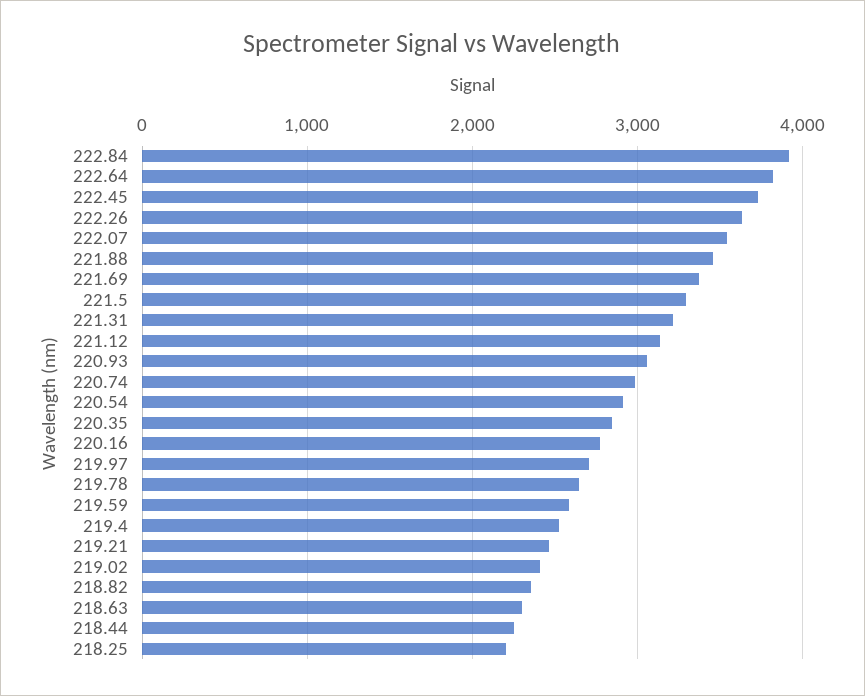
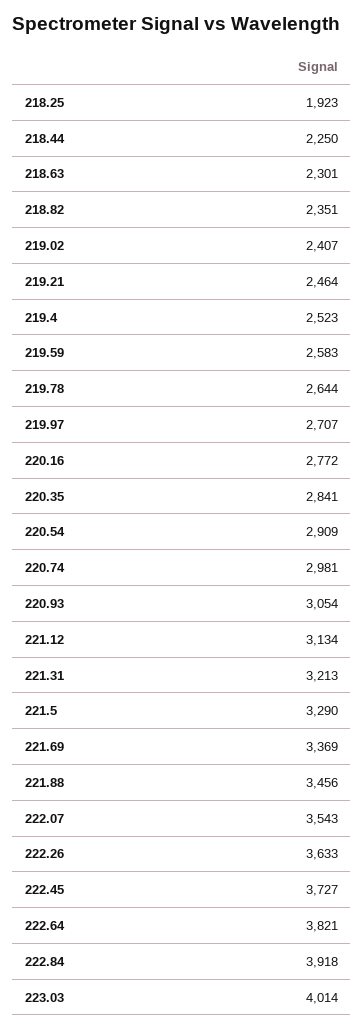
218.25: 2200 -> 1923
223.03: none -> 4014

